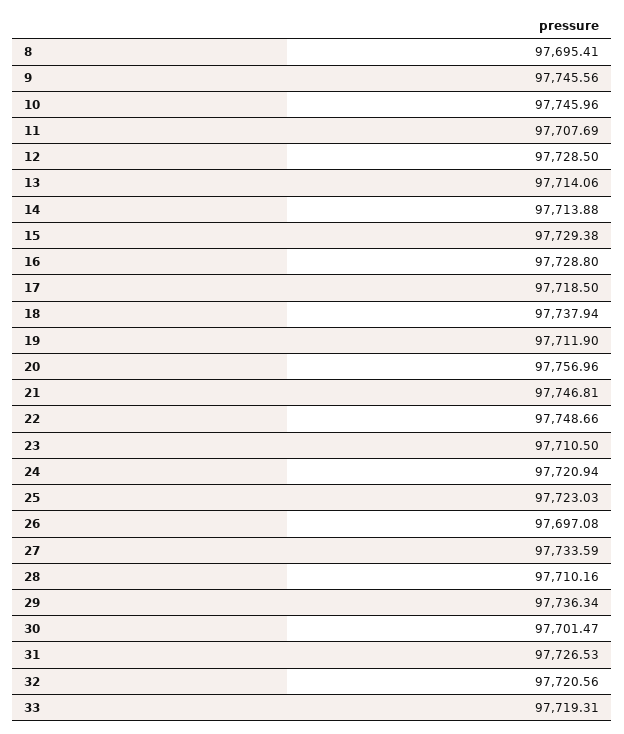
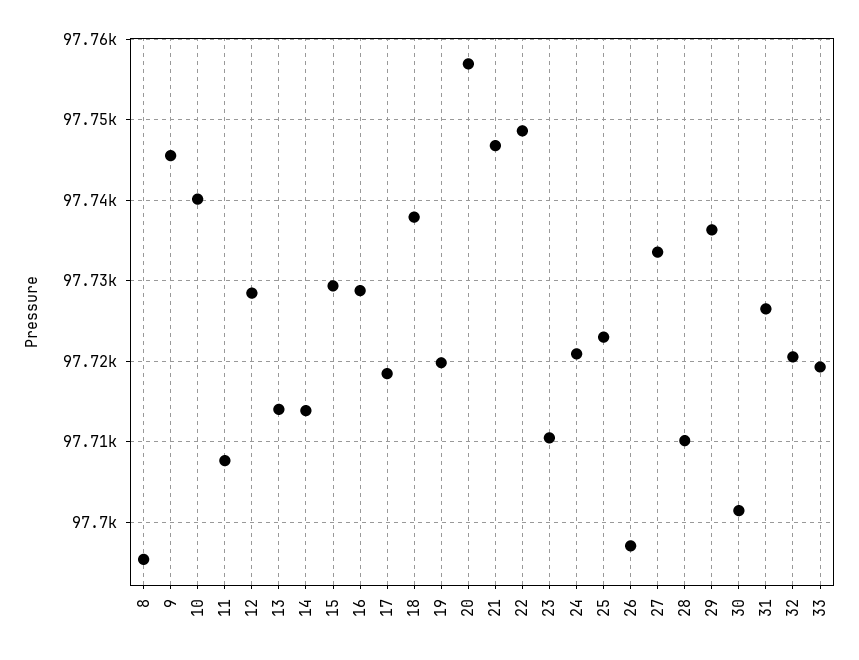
10: 97745.96 -> 97740
19: 97711.9 -> 97720

